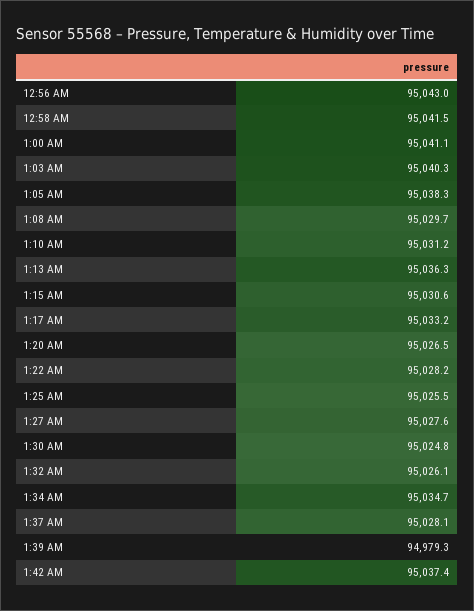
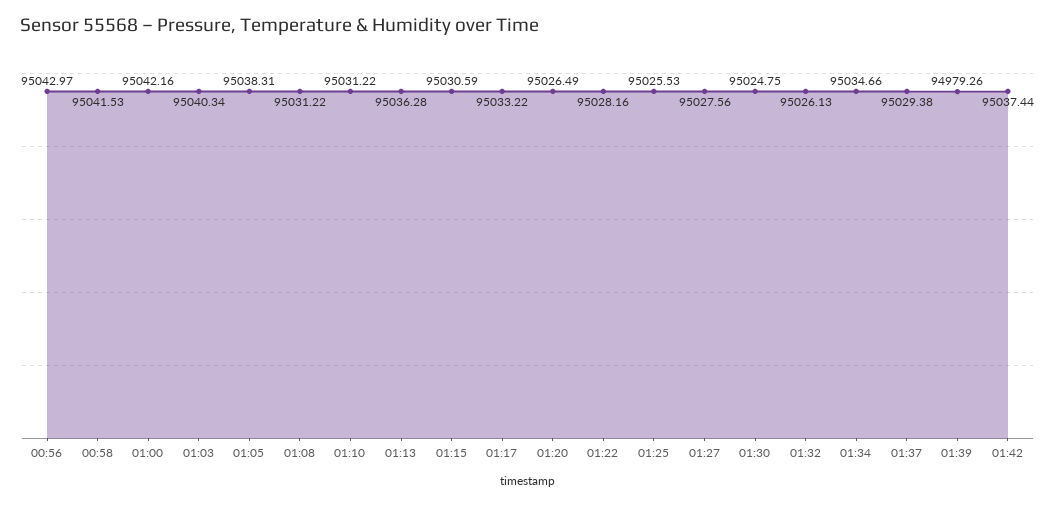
1:00 AM: 95041.1 -> 95042.16
1:08 AM: 95029.7 -> 95031.22
1:37 AM: 95028.1 -> 95029.38

